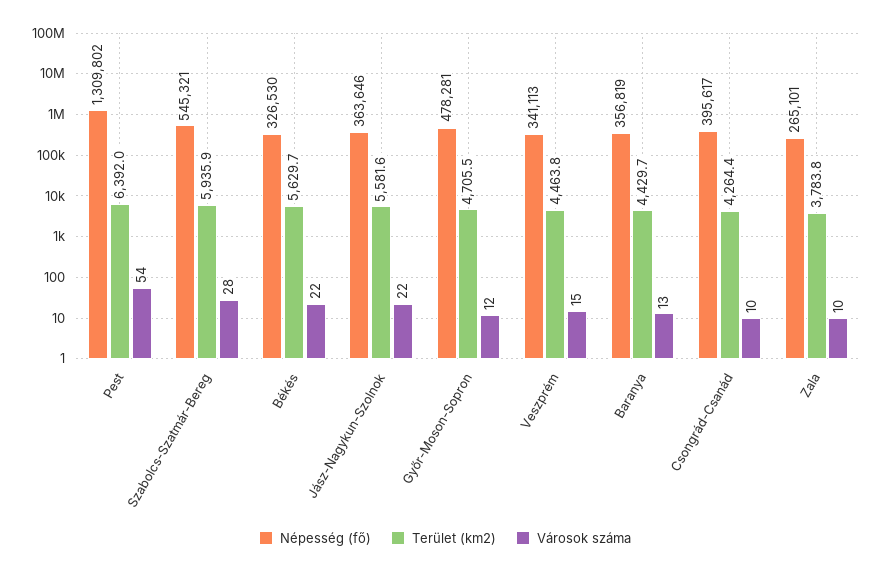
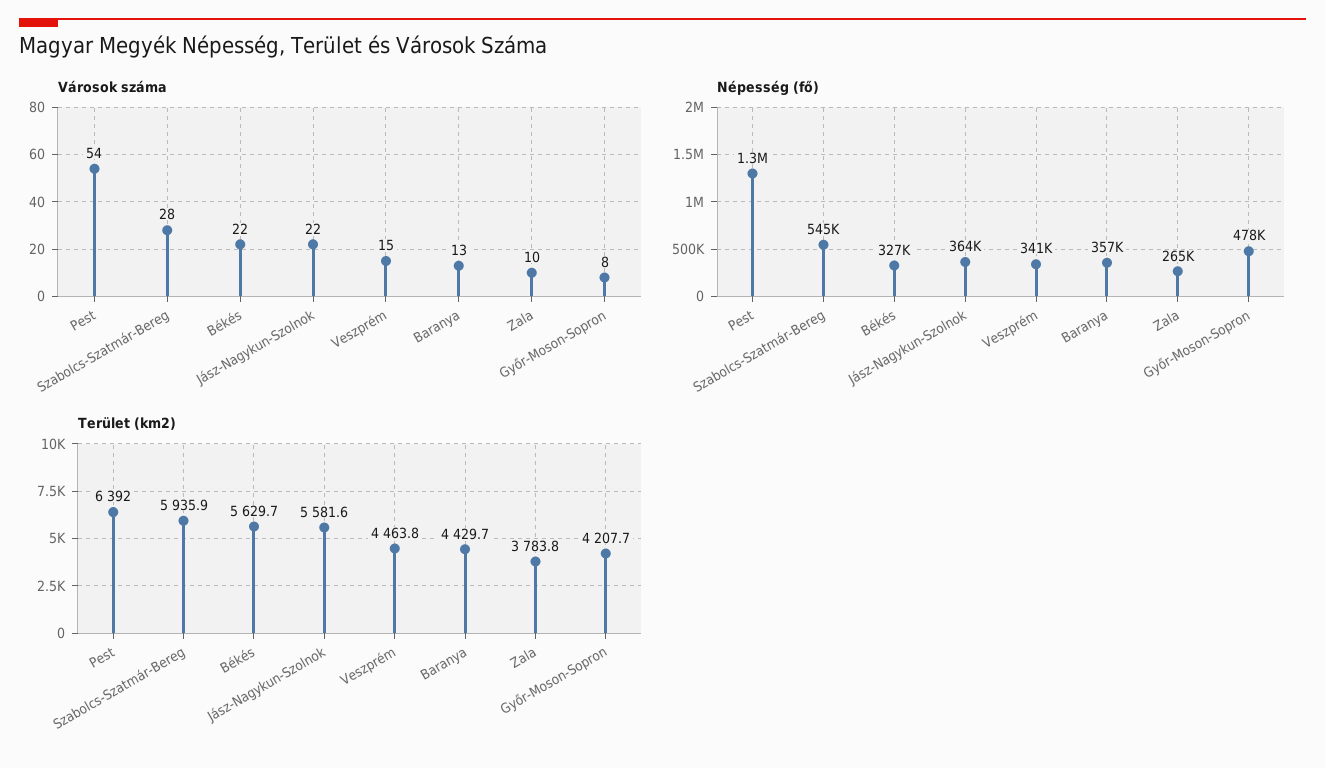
Terület (km2), Győr-Moson-Sopron: 4705.5 -> 4207.7
Városok száma, Győr-Moson-Sopron: 12 -> 8
Népesség (fő), Csongrád-Csanád: 395617 -> none
Terület (km2), Csongrád-Csanád: 4264.4 -> none
Városok száma, Csongrád-Csanád: 10 -> none

